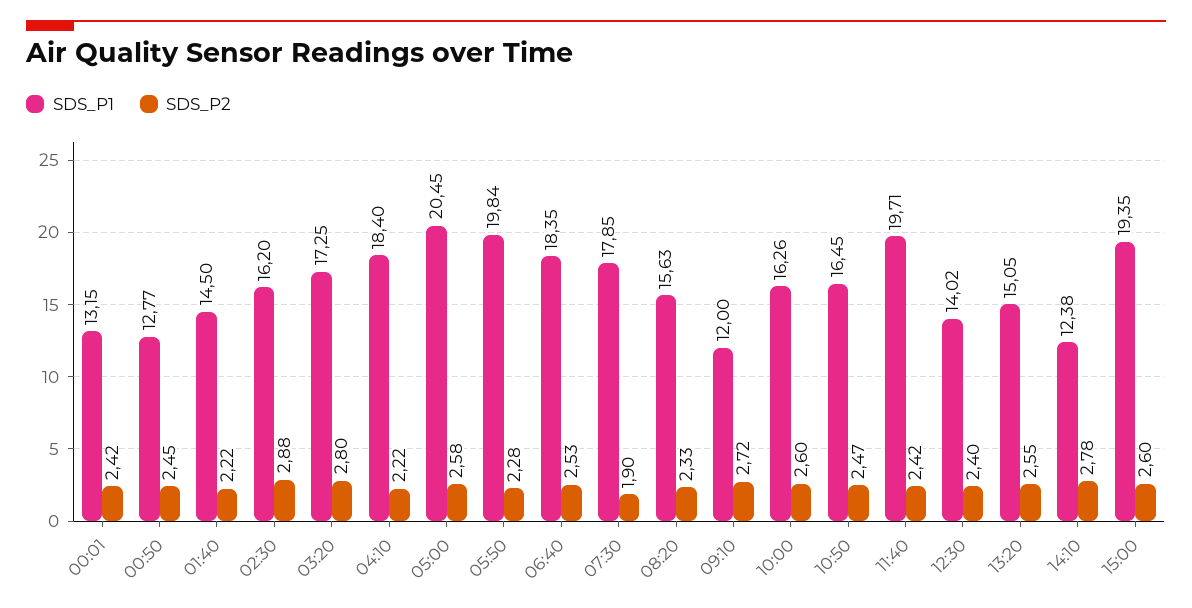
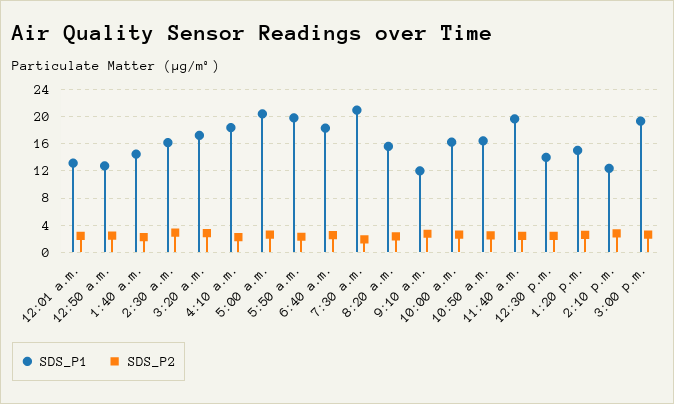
SDS_P1, 07:30: 17.85 -> 21

